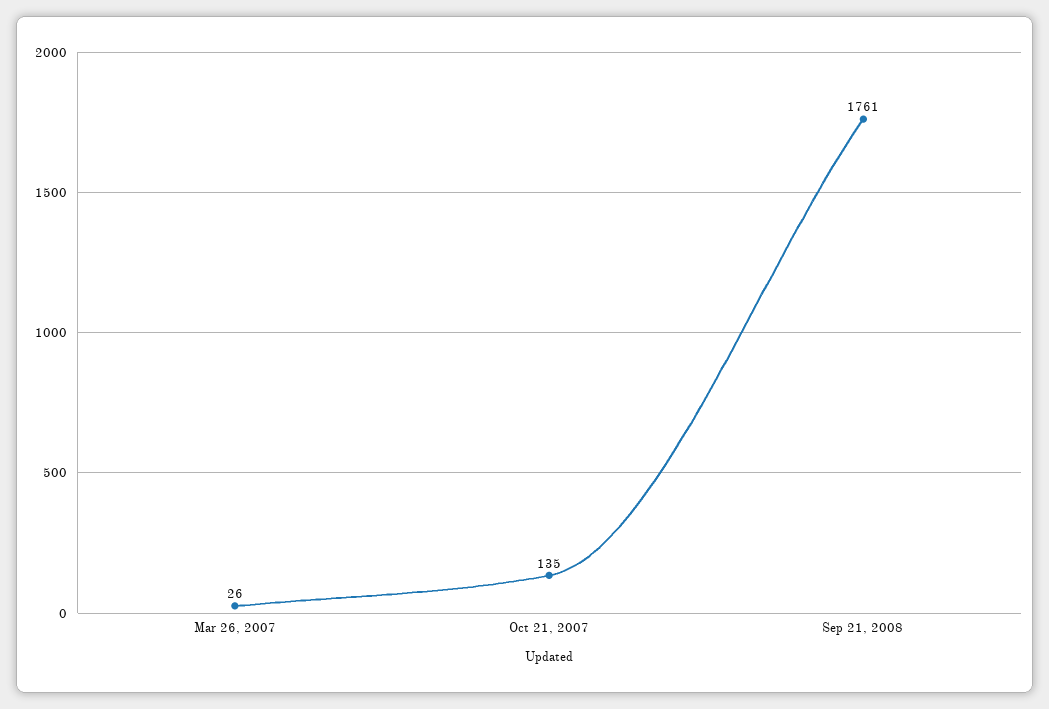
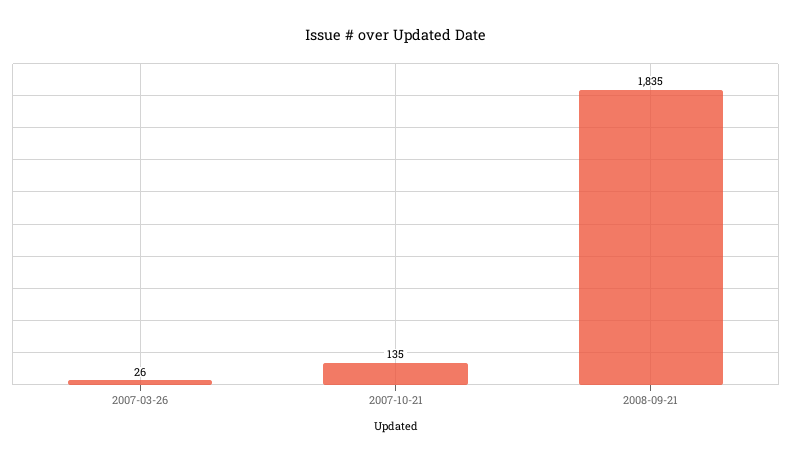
Sep 21, 2008: 1761 -> 1835

